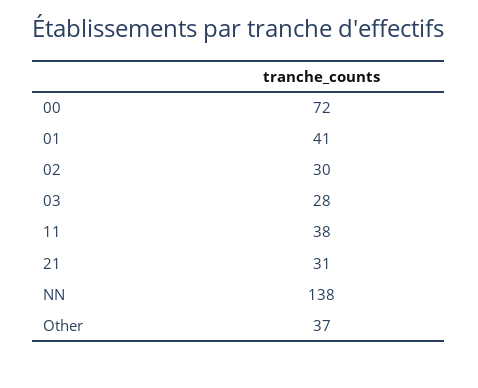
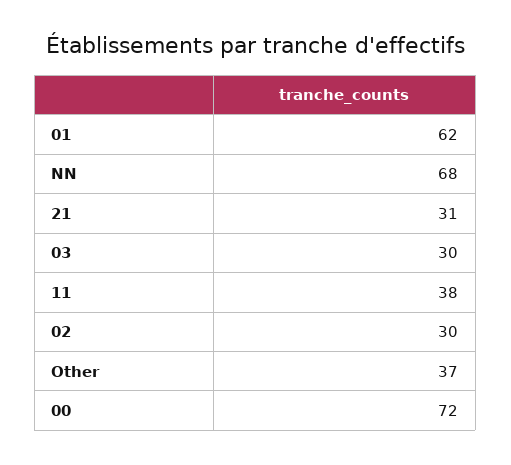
01: 41 -> 62
03: 28 -> 30
NN: 138 -> 68

